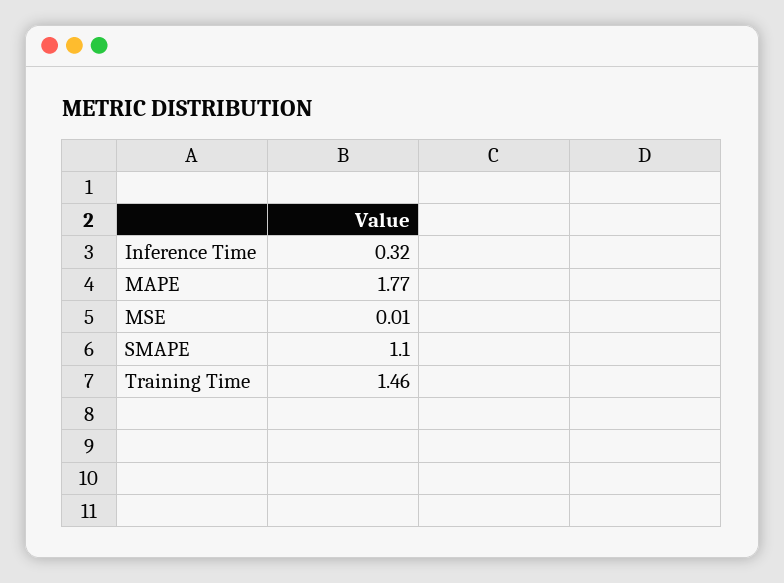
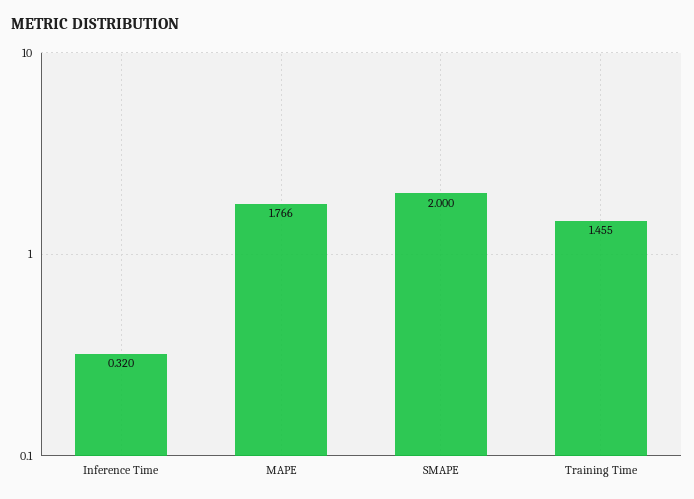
MSE: 0.01 -> none
SMAPE: 1.1 -> 2

